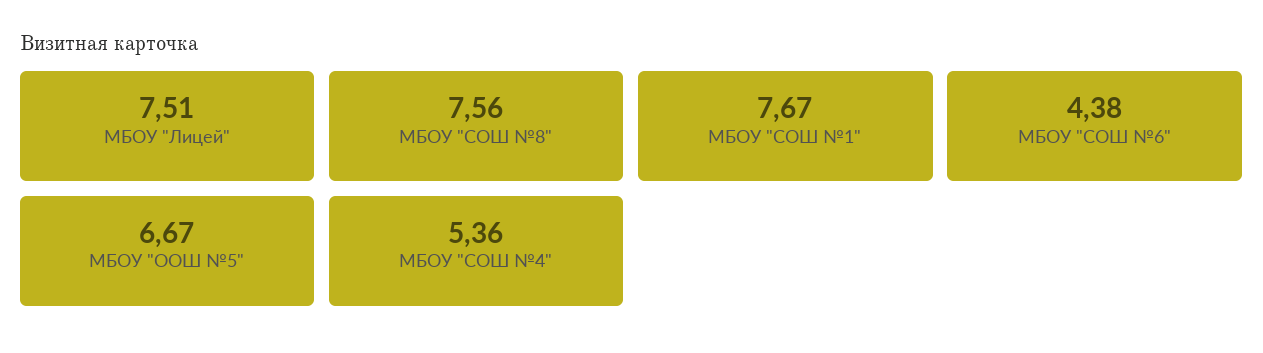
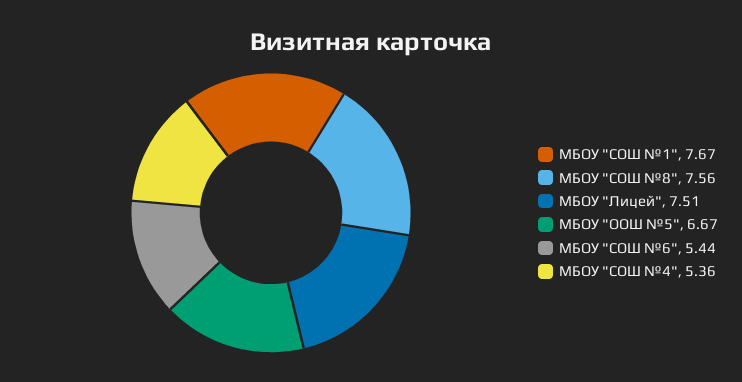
МБОУ "СОШ №6": 4.38 -> 5.44

